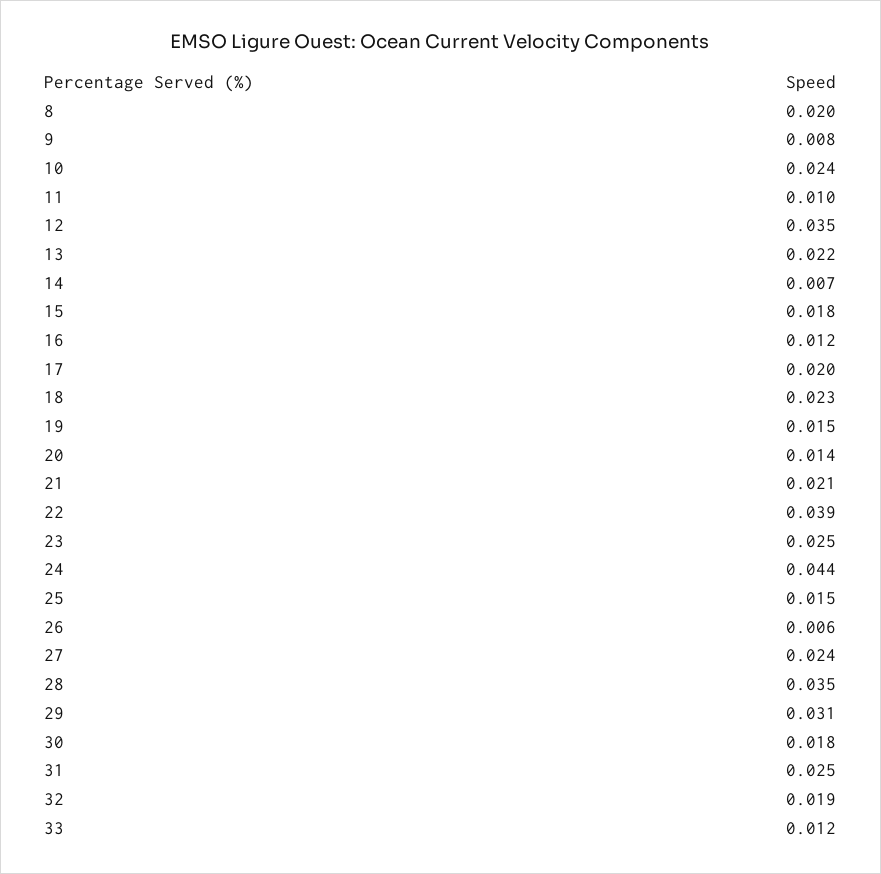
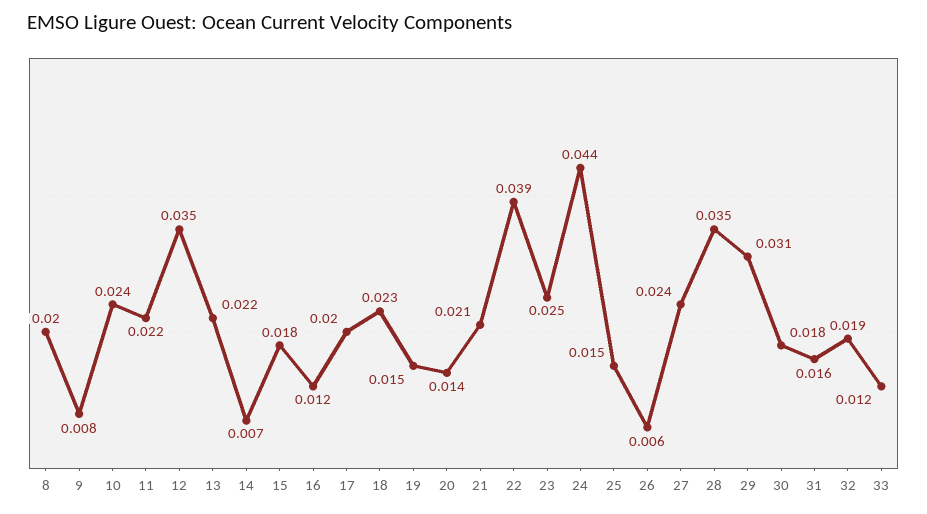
11: 0.01 -> 0.022
31: 0.025 -> 0.016

